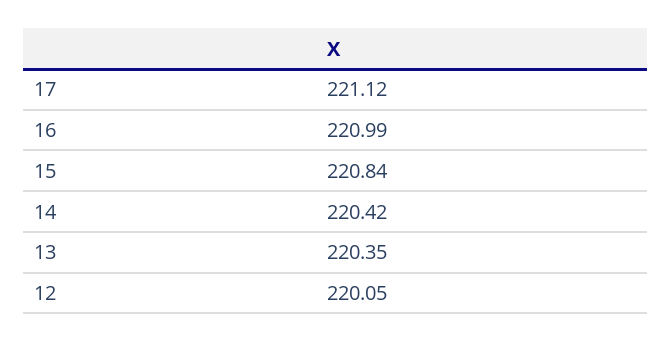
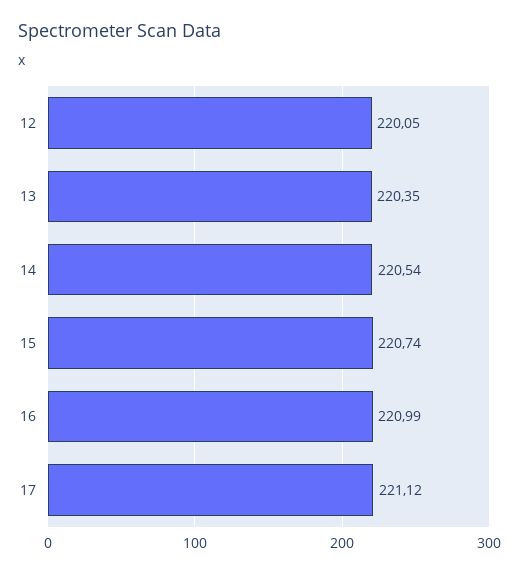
15: 220.84 -> 220.74
14: 220.42 -> 220.54

